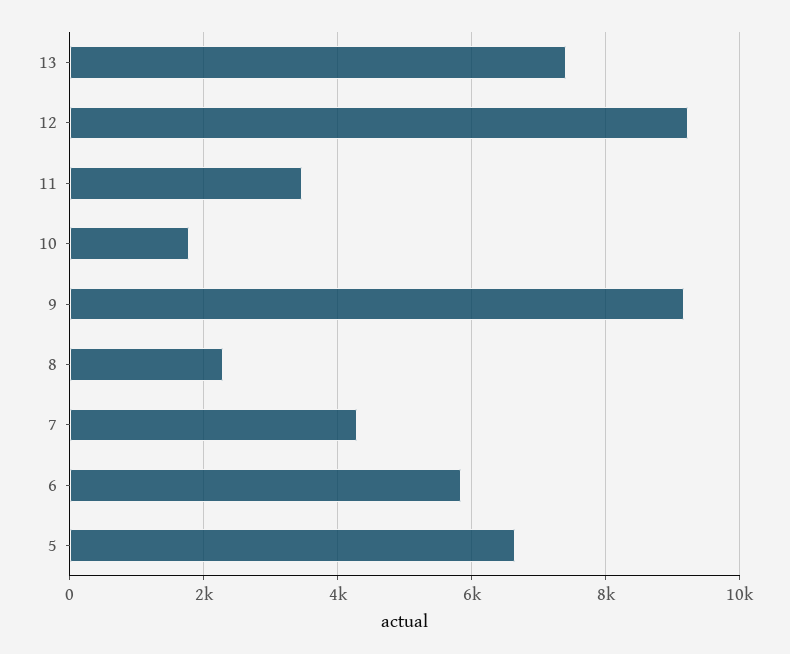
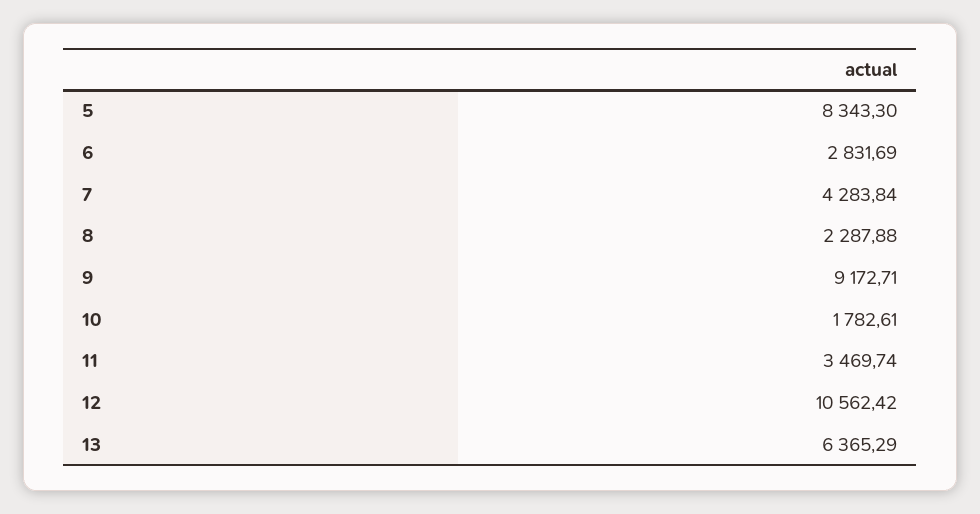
13: 7400 -> 6365.29
12: 9200 -> 10562.42
6: 5800 -> 2831.69
5: 6600 -> 8343.3

